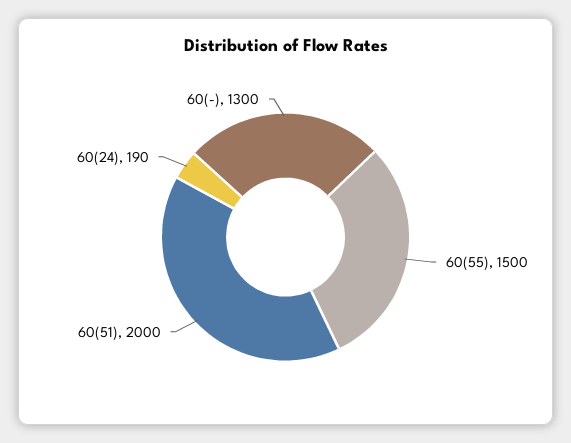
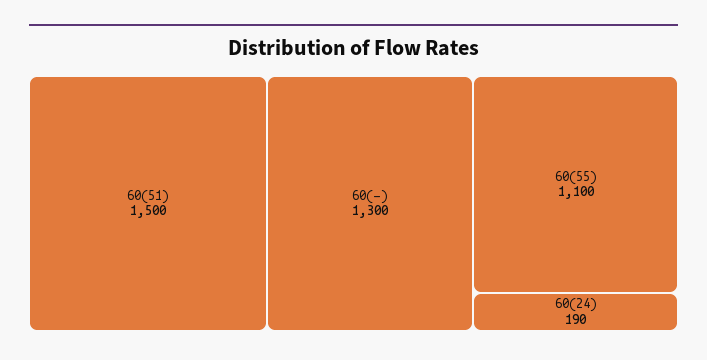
60(55): 1500 -> 1100
60(51): 2000 -> 1500

